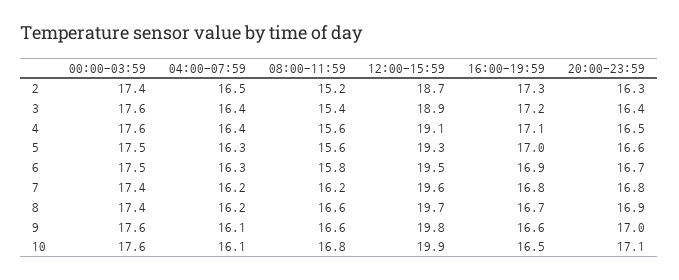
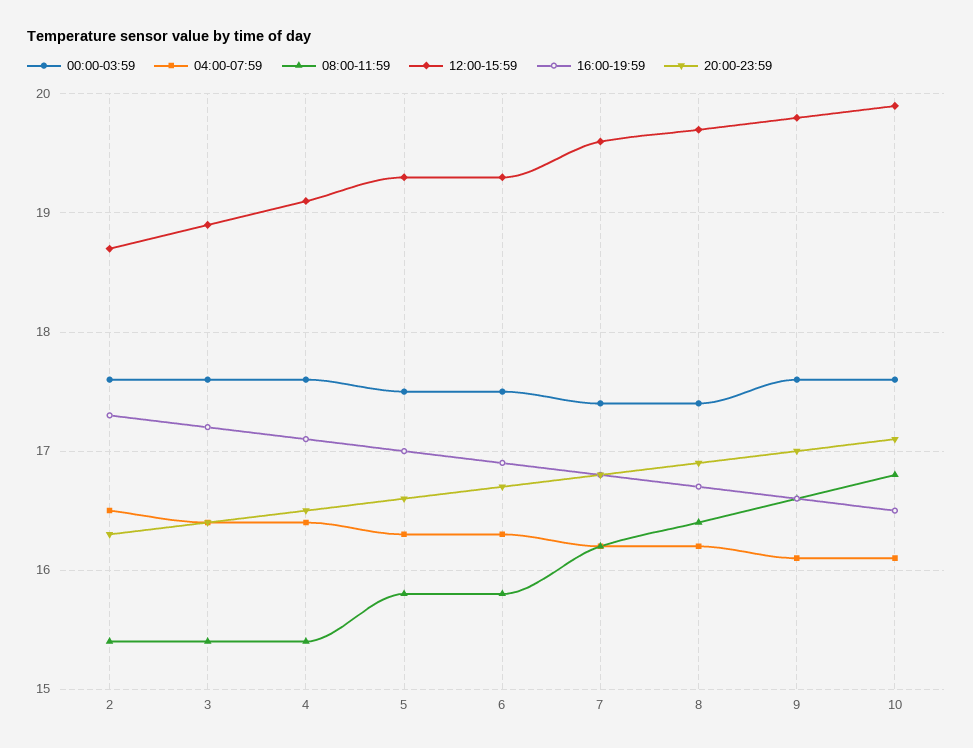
00:00-03:59, 2: 17.4 -> 17.6
08:00-11:59, 2: 15.2 -> 15.4
08:00-11:59, 4: 15.6 -> 15.4
08:00-11:59, 5: 15.6 -> 15.8
12:00-15:59, 6: 19.5 -> 19.3
08:00-11:59, 8: 16.6 -> 16.4

